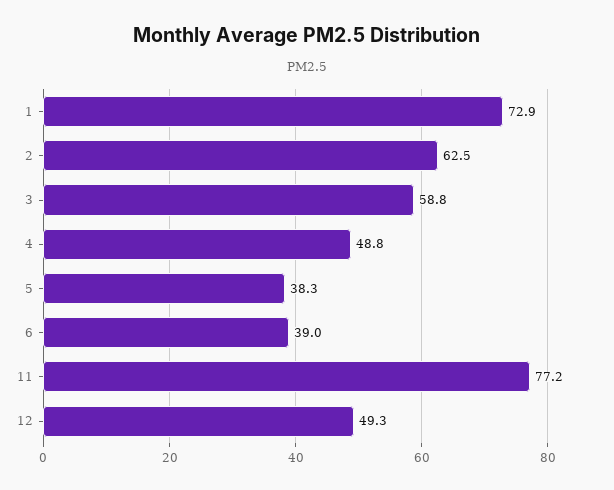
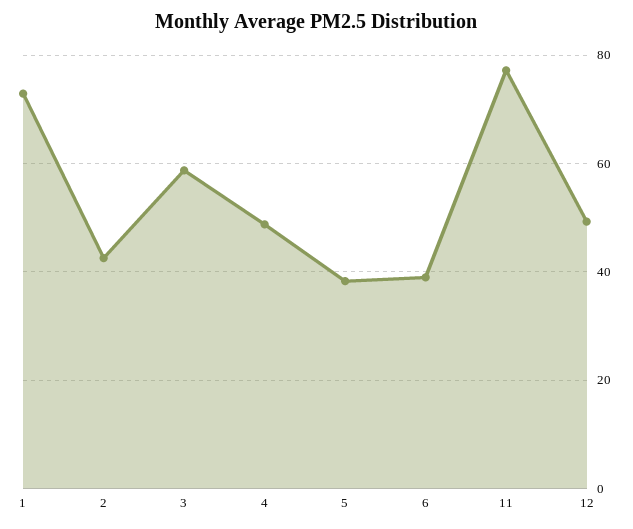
2: 62.5 -> 42

